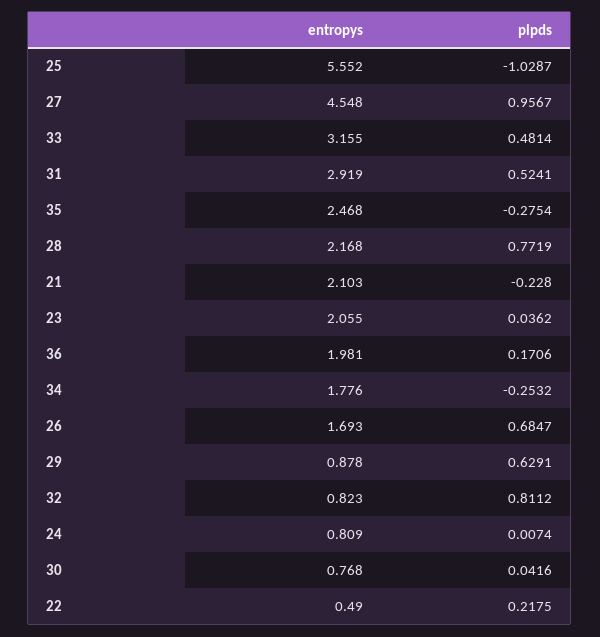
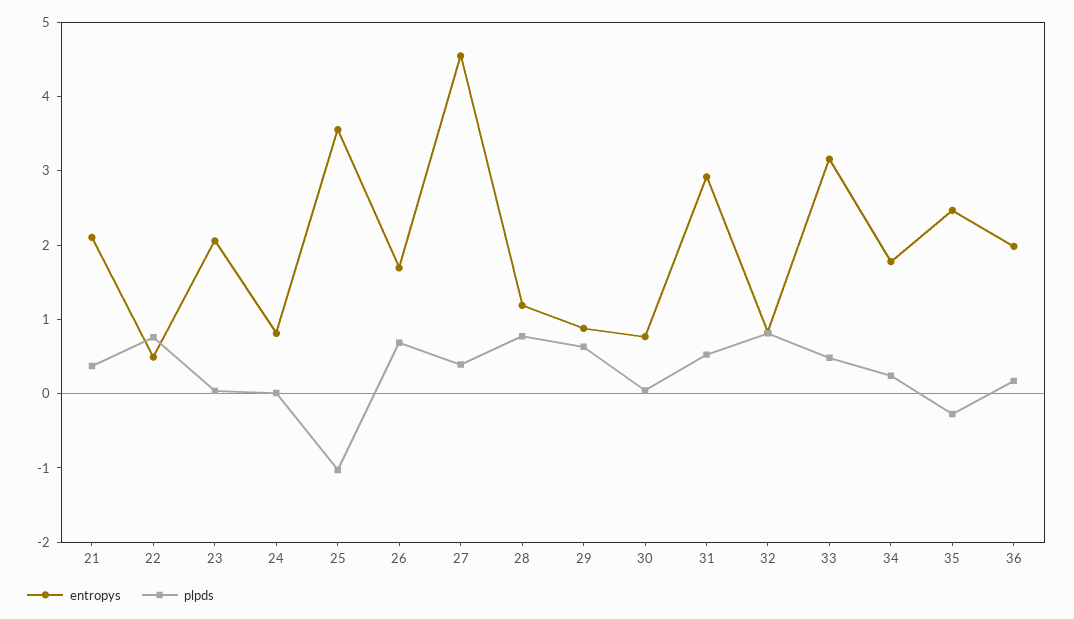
entropys, 25: 5.552 -> 3.6
plpds, 27: 0.9567 -> 0.4
entropys, 28: 2.168 -> 1.2
plpds, 21: -0.228 -> 0.4
plpds, 34: -0.2532 -> 0.2
plpds, 22: 0.2175 -> 0.8

